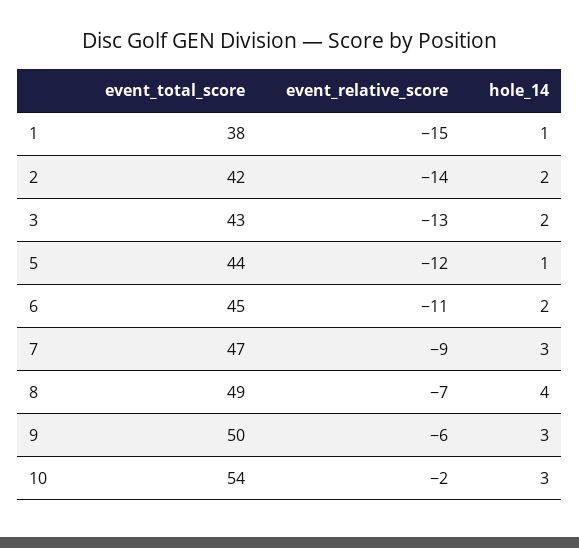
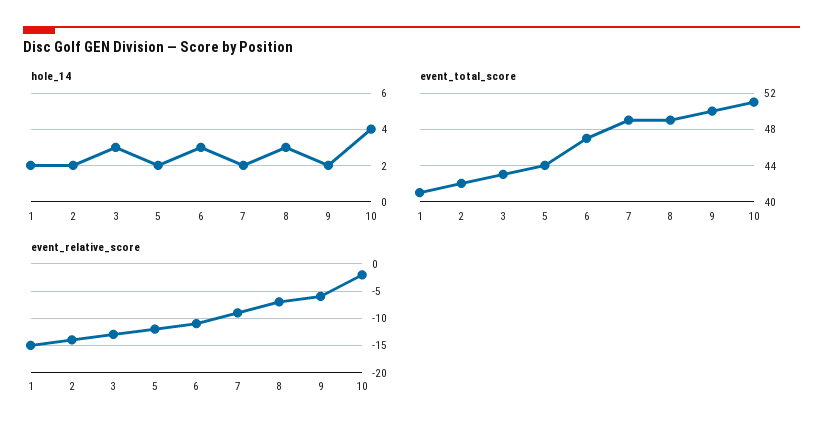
event_total_score, 1: 38 -> 41
hole_14, 1: 1 -> 2
hole_14, 3: 2 -> 3
hole_14, 5: 1 -> 2
event_total_score, 6: 45 -> 47
hole_14, 6: 2 -> 3
event_total_score, 7: 47 -> 49
hole_14, 7: 3 -> 2
hole_14, 8: 4 -> 3
hole_14, 9: 3 -> 2
event_total_score, 10: 54 -> 51
hole_14, 10: 3 -> 4

